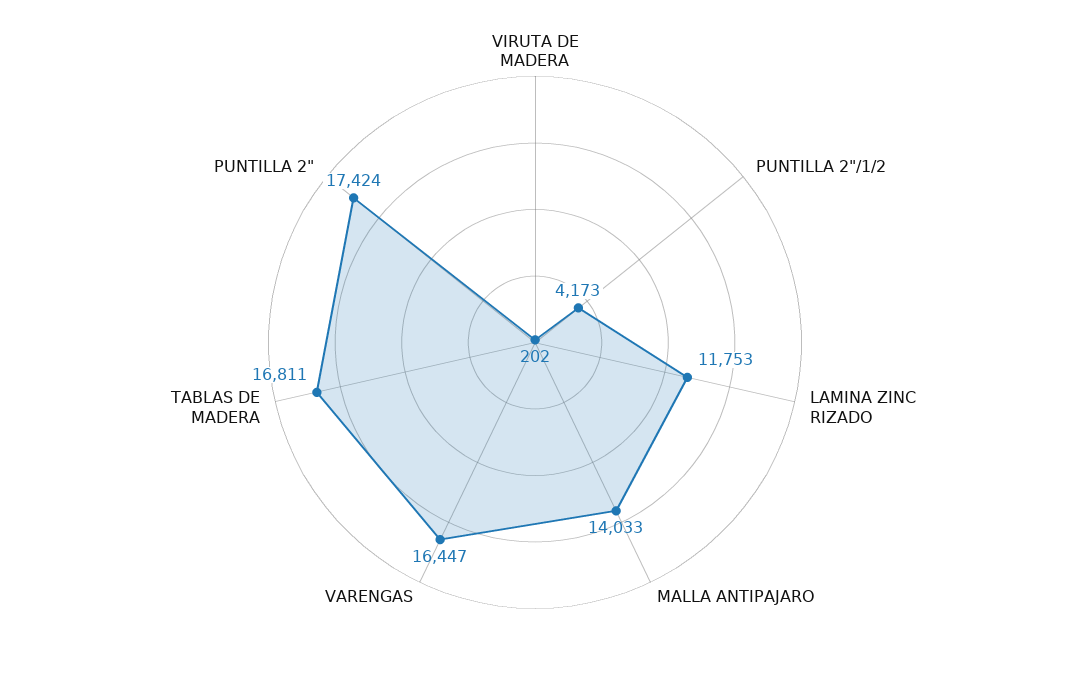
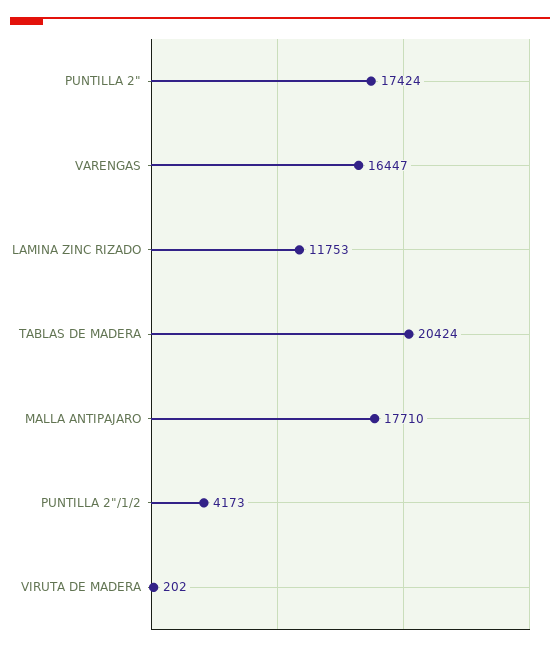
MALLA ANTIPAJARO: 14033 -> 17710
TABLAS DE MADERA: 16811 -> 20424

